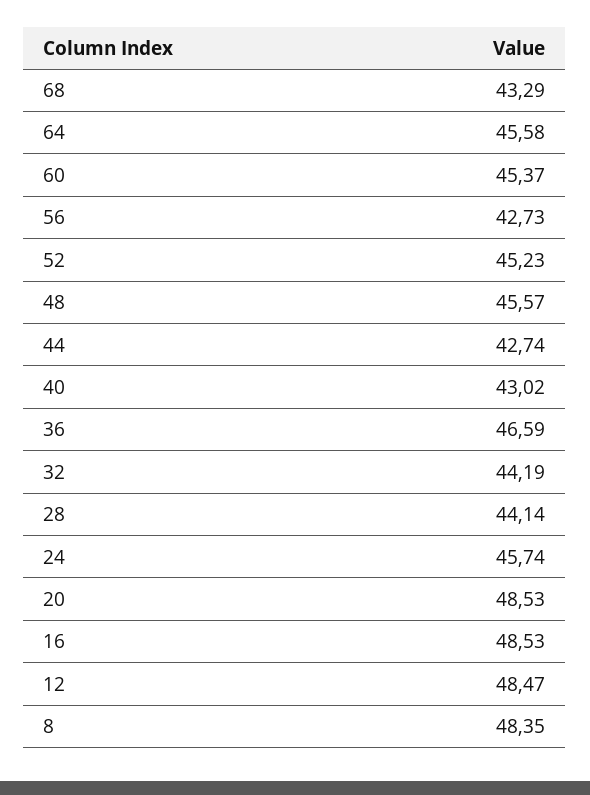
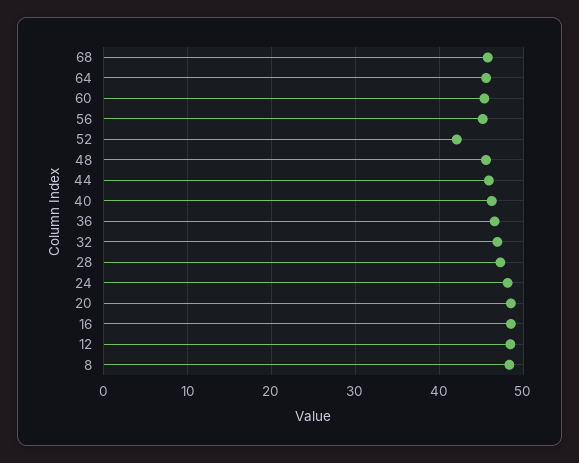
68: 43.29 -> 46
56: 42.73 -> 45
52: 45.23 -> 42
44: 42.74 -> 46
40: 43.02 -> 46
32: 44.19 -> 47
28: 44.14 -> 47
24: 45.74 -> 48

